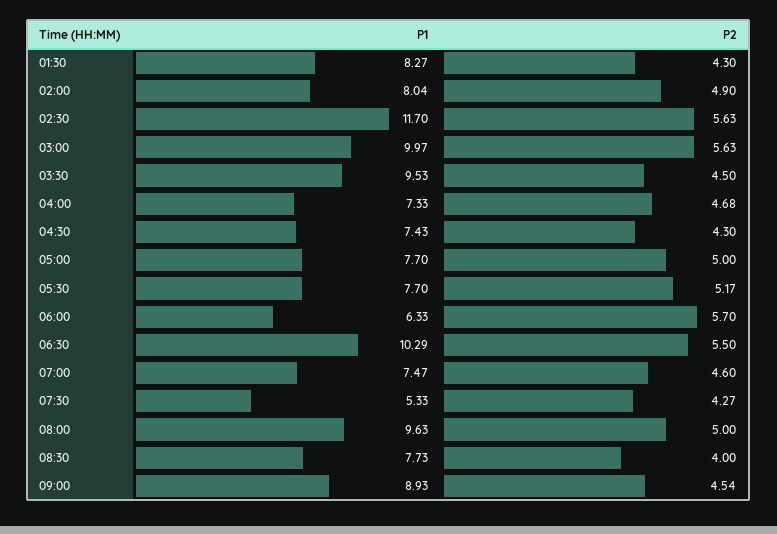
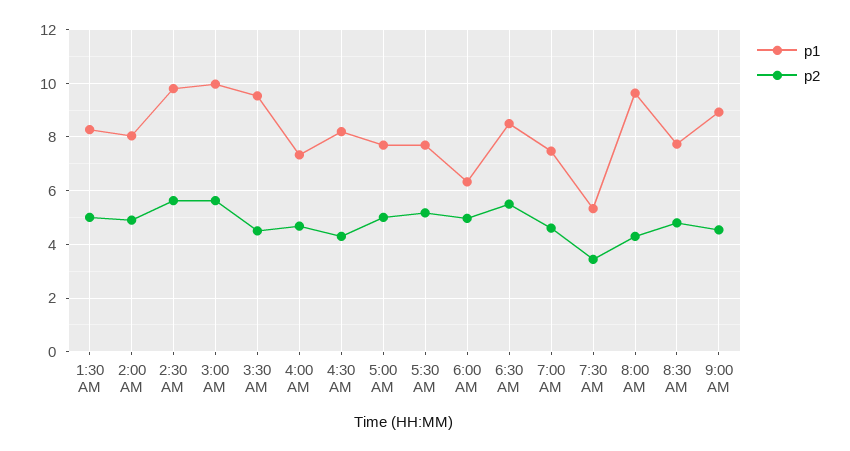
P2, 01:30: 4.3 -> 5
P1, 02:30: 11.7 -> 9.75
P1, 04:30: 7.43 -> 8.25
P2, 06:00: 5.7 -> 5
P1, 06:30: 10.29 -> 8.5
P2, 07:30: 4.27 -> 3.5
P2, 08:00: 5 -> 4.25
P2, 08:30: 4 -> 4.75

